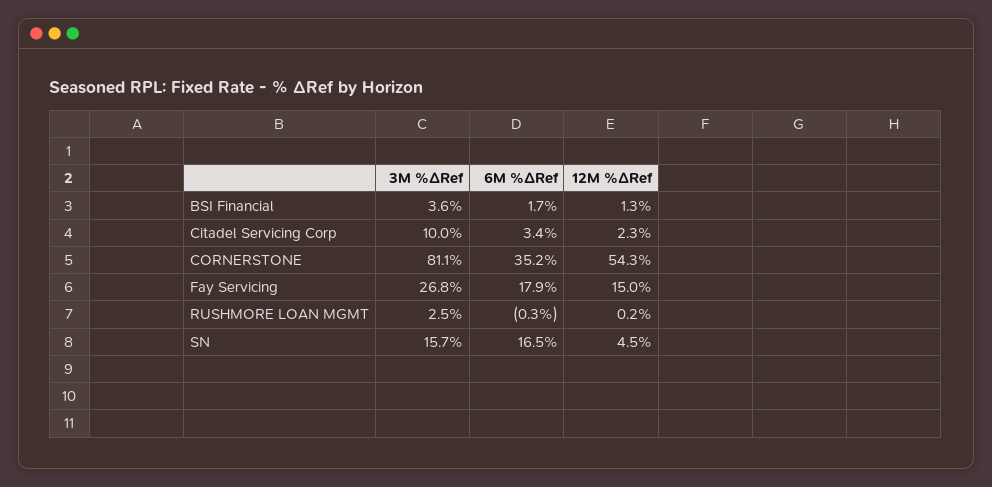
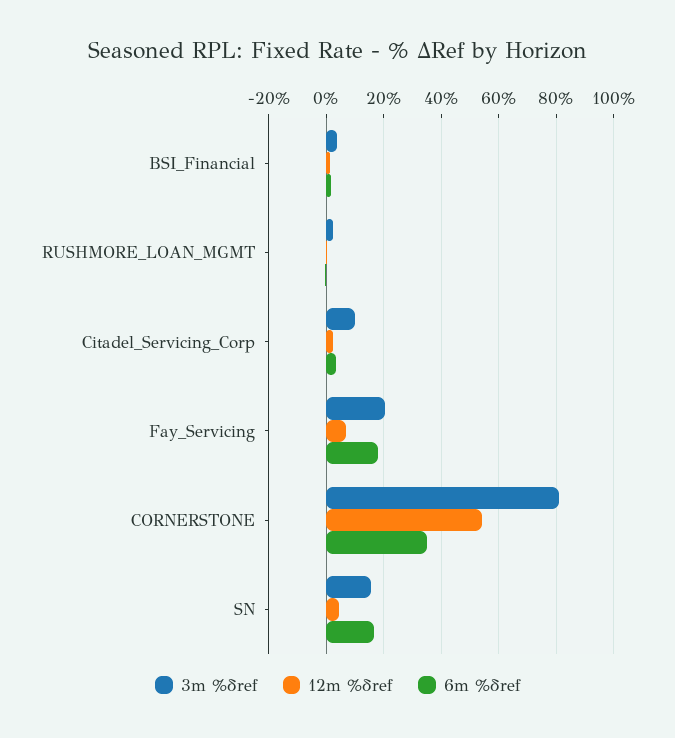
3M %ΔRef, Fay Servicing: 26.8 -> 20
12M %ΔRef, Fay Servicing: 15 -> 7.5

